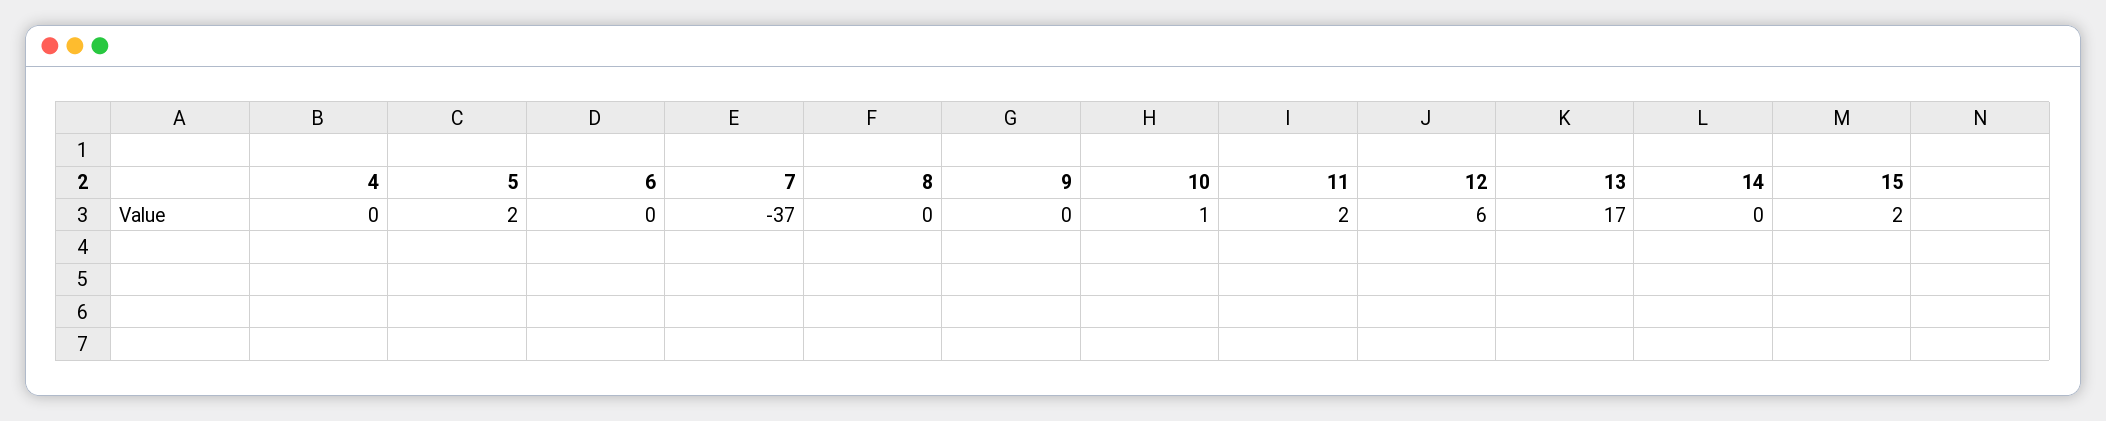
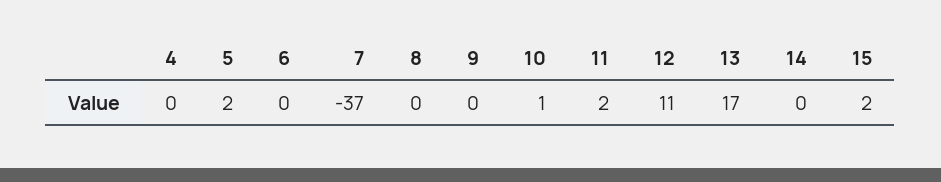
12: 6 -> 11

